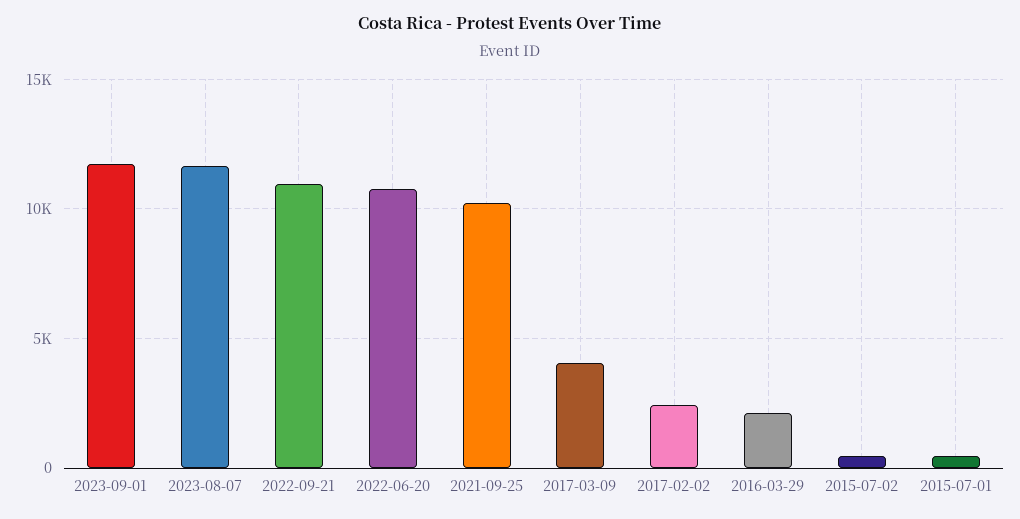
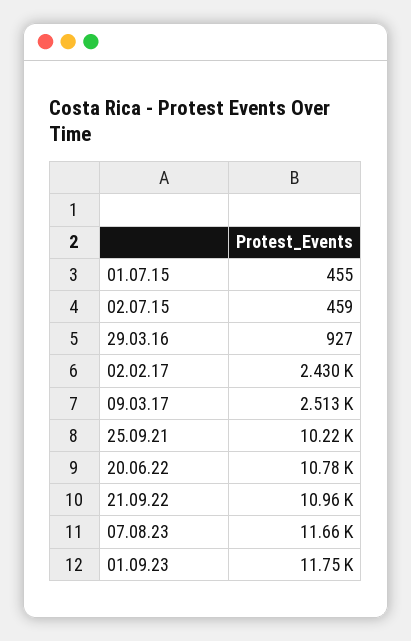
2017-03-09: 4000 -> 2513
2016-03-29: 2000 -> 927

